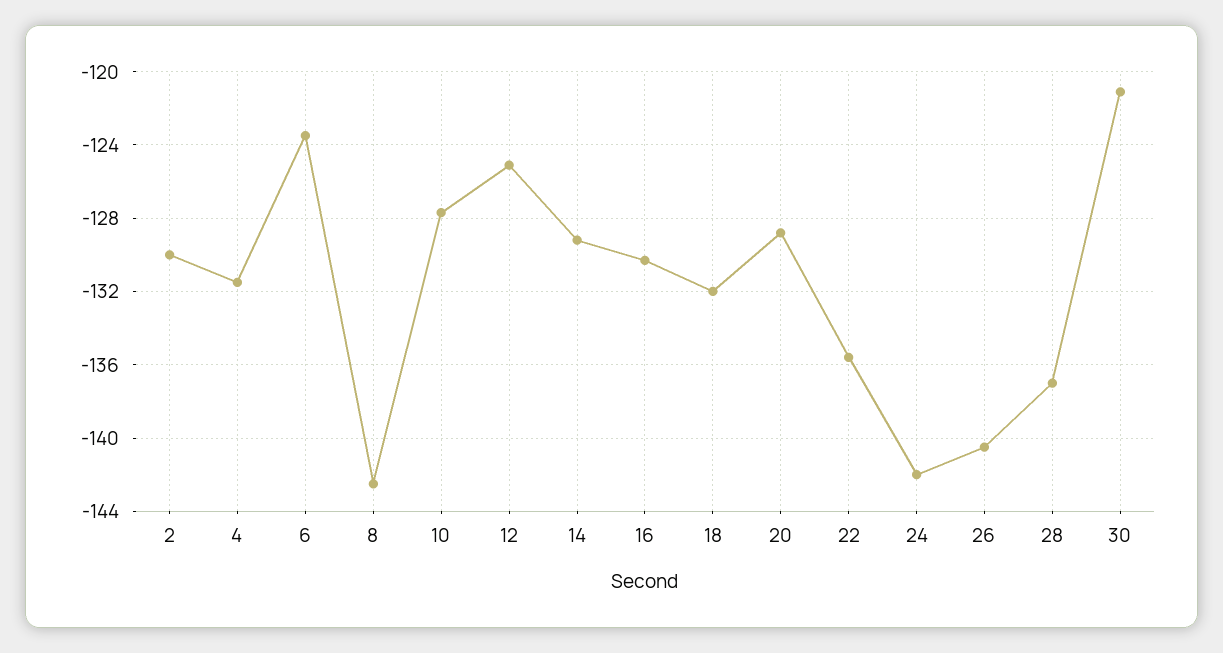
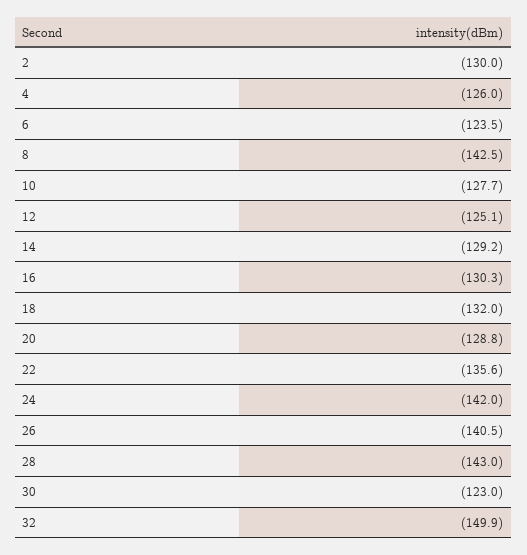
4: -131.5 -> -126
28: -137 -> -143
30: -121 -> -123
32: none -> -149.9

